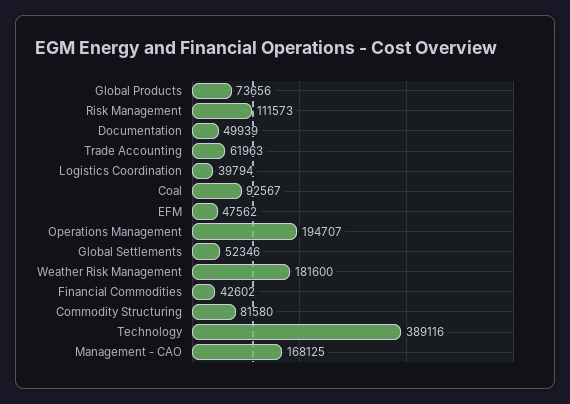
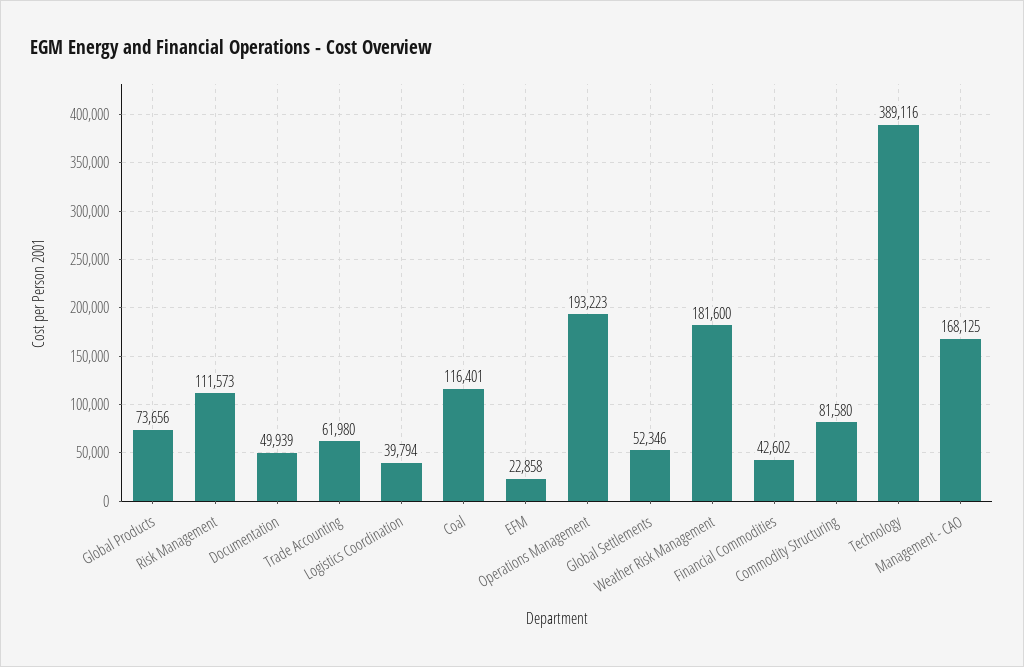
Trade Accounting: 61963 -> 61980
Coal: 92567 -> 116401
EFM: 47562 -> 22858
Operations Management: 194707 -> 193223

